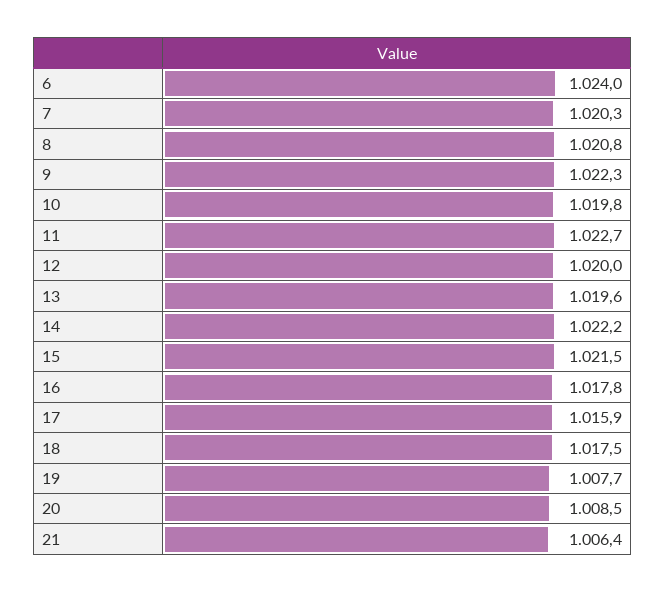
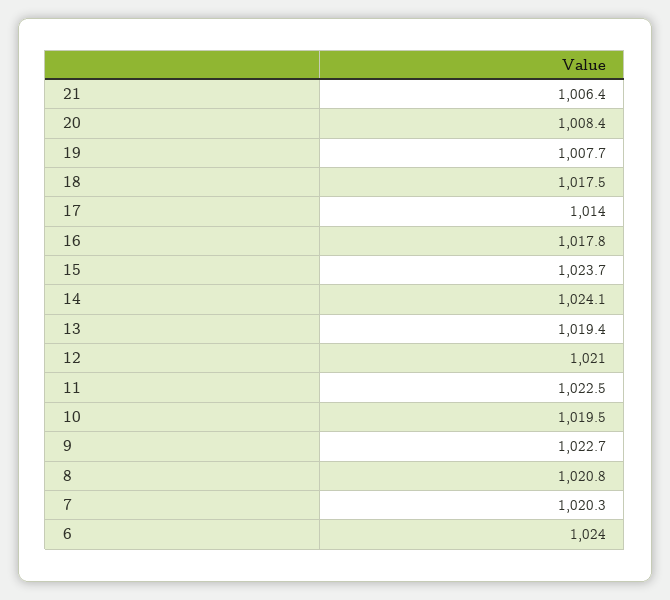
9: 1022.3 -> 1022.7
10: 1019.8 -> 1019.5
11: 1022.7 -> 1022.5
12: 1020 -> 1021
13: 1019.6 -> 1019.4
14: 1022.2 -> 1024.1
15: 1021.5 -> 1023.7
17: 1015.9 -> 1014
20: 1008.5 -> 1008.4

